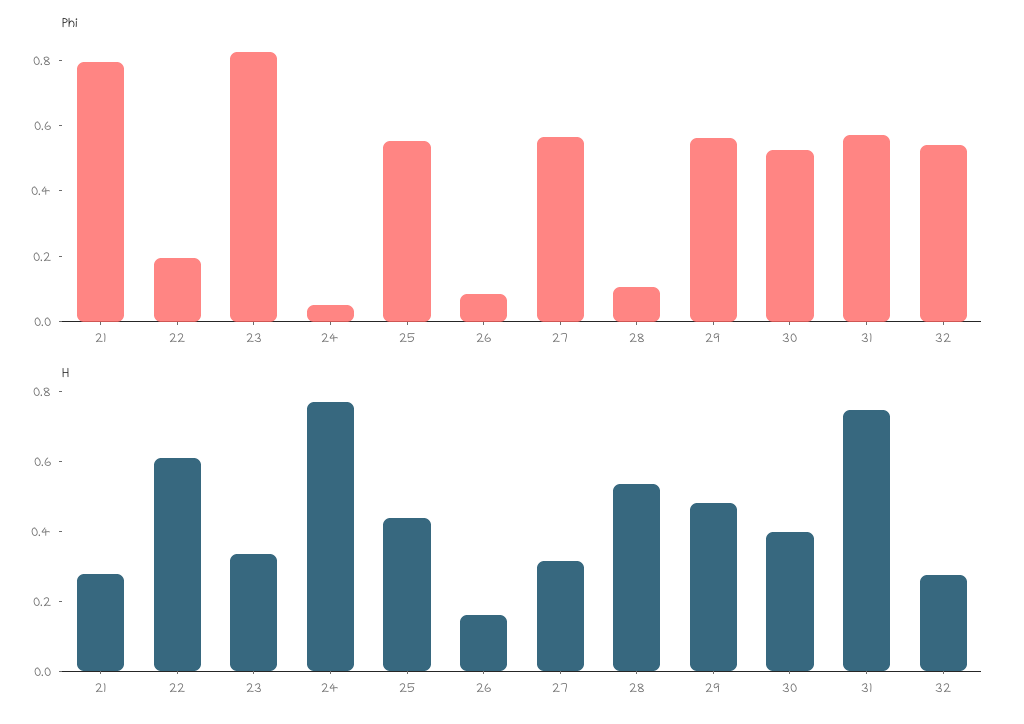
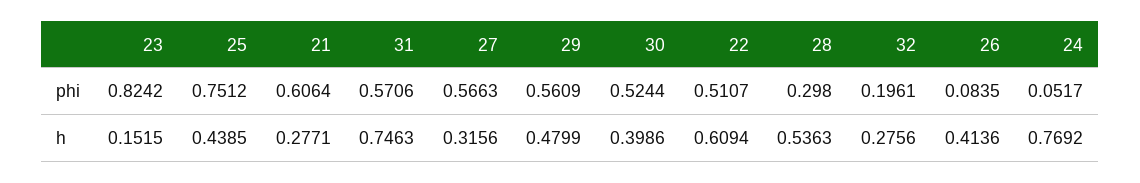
Phi, 21: 0.8 -> 0.6064
Phi, 22: 0.2 -> 0.5107
Phi, 25: 0.55 -> 0.7512
Phi, 28: 0.1 -> 0.298
Phi, 32: 0.55 -> 0.1961
H, 23: 0.35 -> 0.1515
H, 26: 0.15 -> 0.4136

